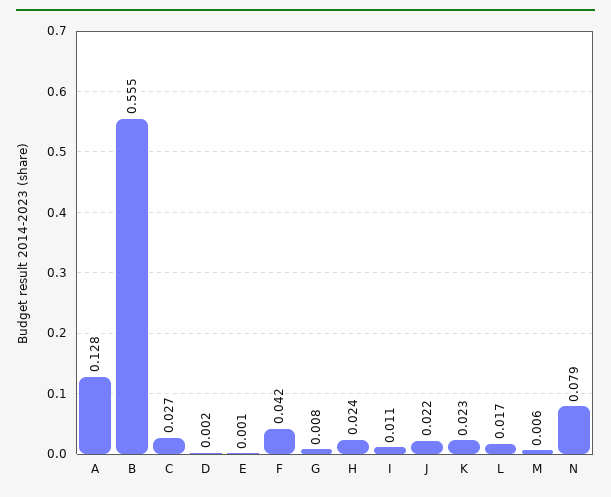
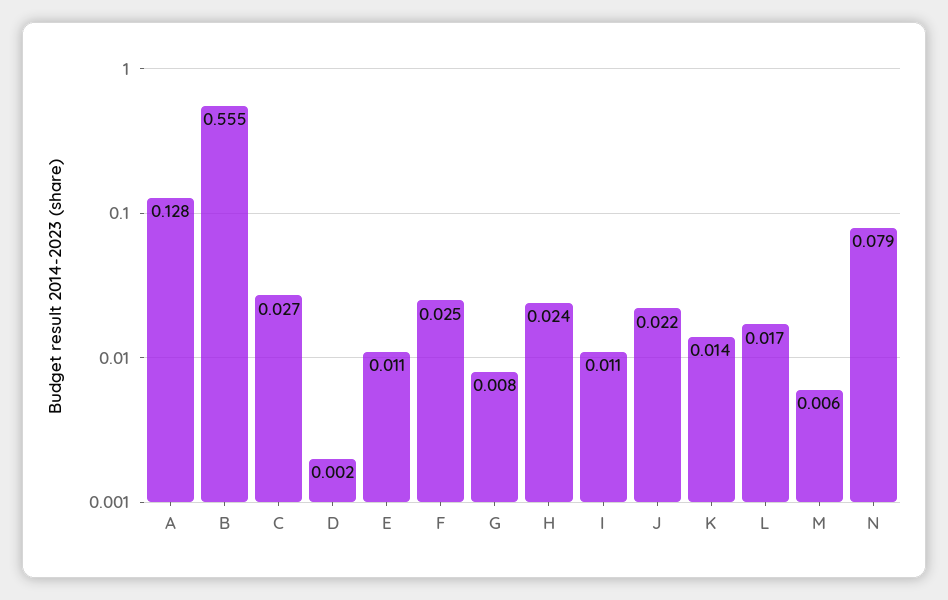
E: 0.001 -> 0.011
F: 0.042 -> 0.025
K: 0.023 -> 0.014

